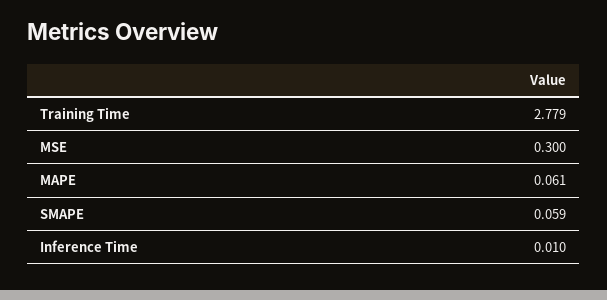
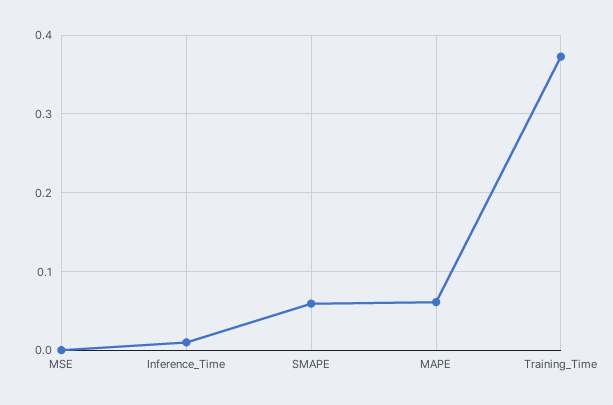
Training Time: 2.779 -> 0.37
MSE: 0.3 -> 0

